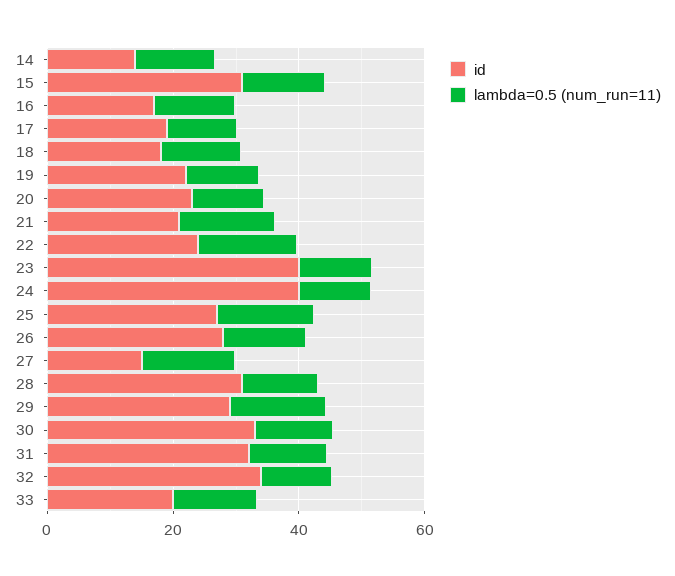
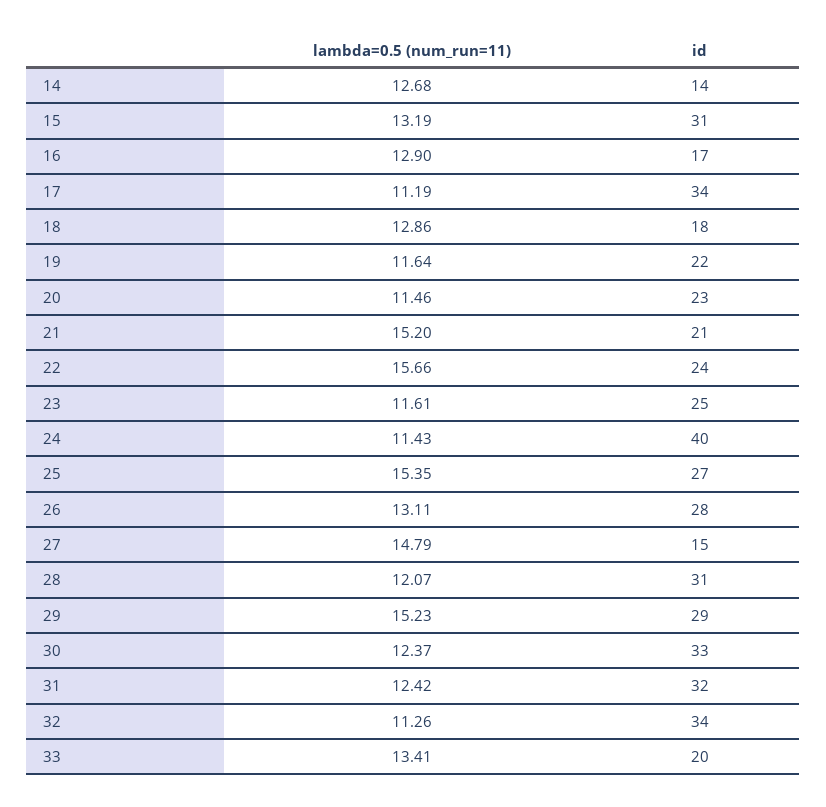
id, 17: 20 -> 34
id, 23: 40 -> 25

